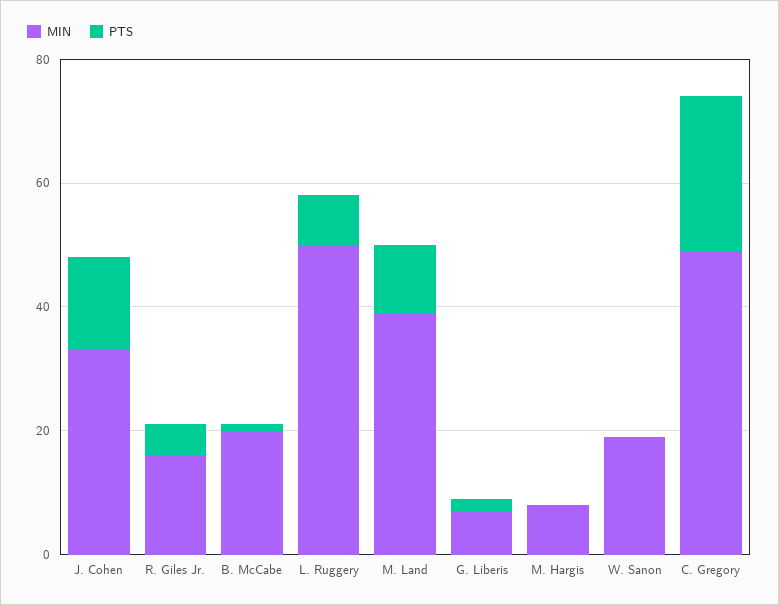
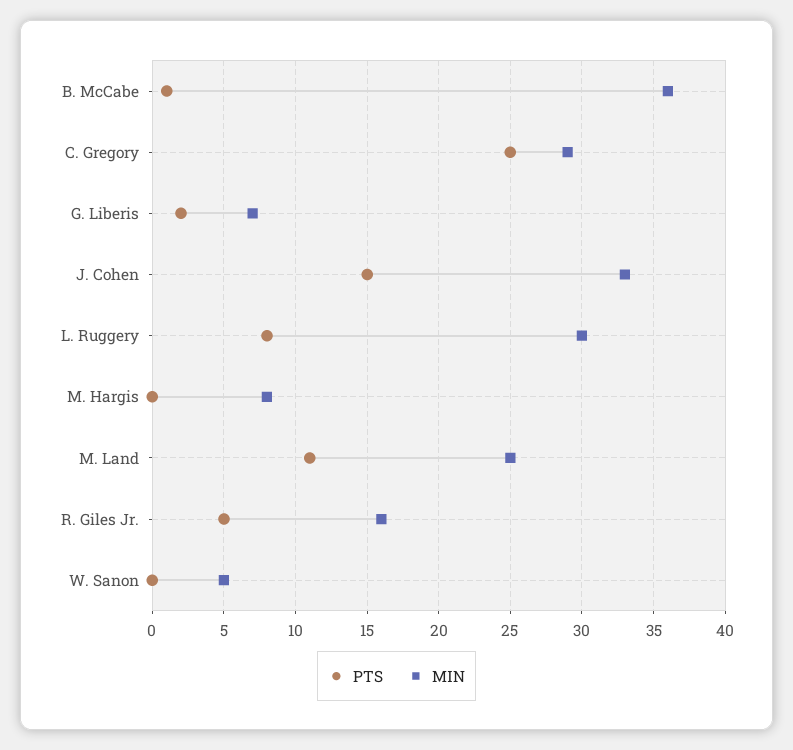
MIN, B. McCabe: 20 -> 36
MIN, L. Ruggery: 50 -> 30
MIN, M. Land: 40 -> 25
MIN, W. Sanon: 20 -> 5
MIN, C. Gregory: 50 -> 29

